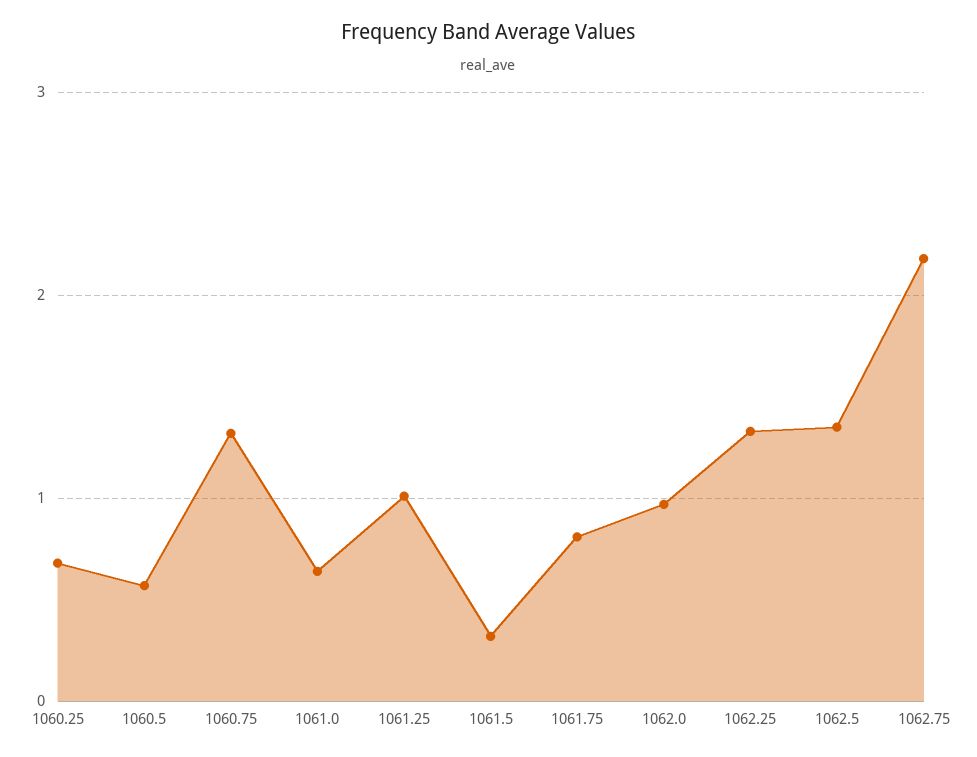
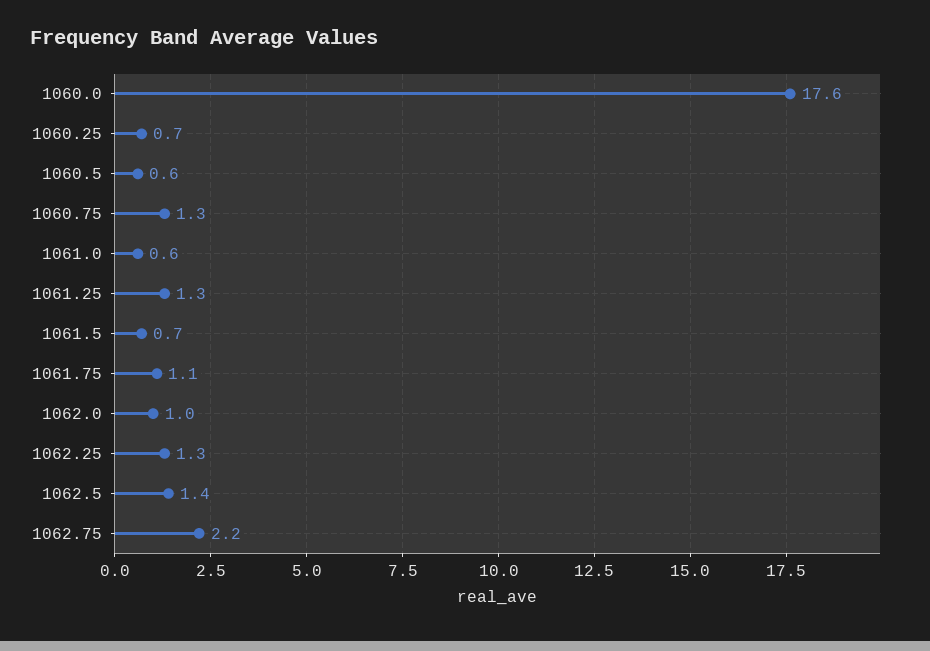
1061.25: 1 -> 1.3
1061.5: 0.3 -> 0.7
1061.75: 0.8 -> 1.1
1060.0: none -> 17.6

